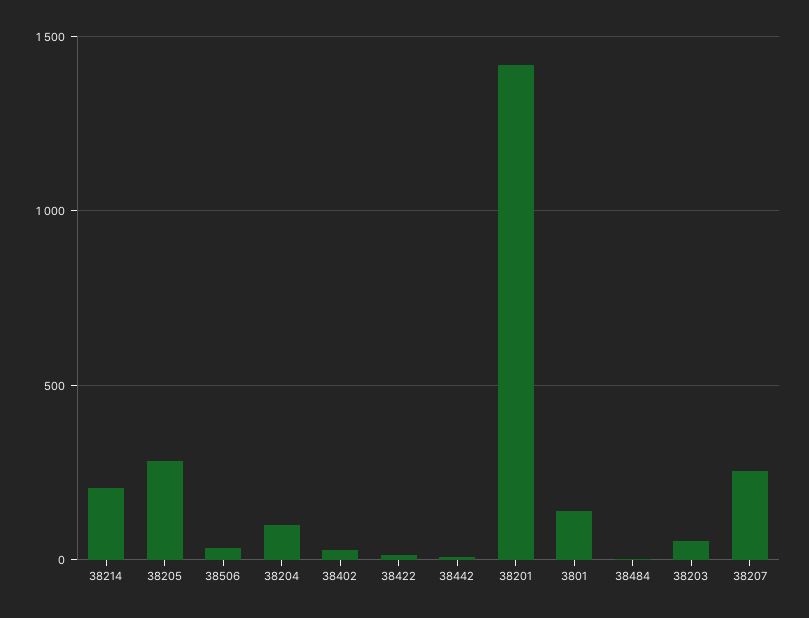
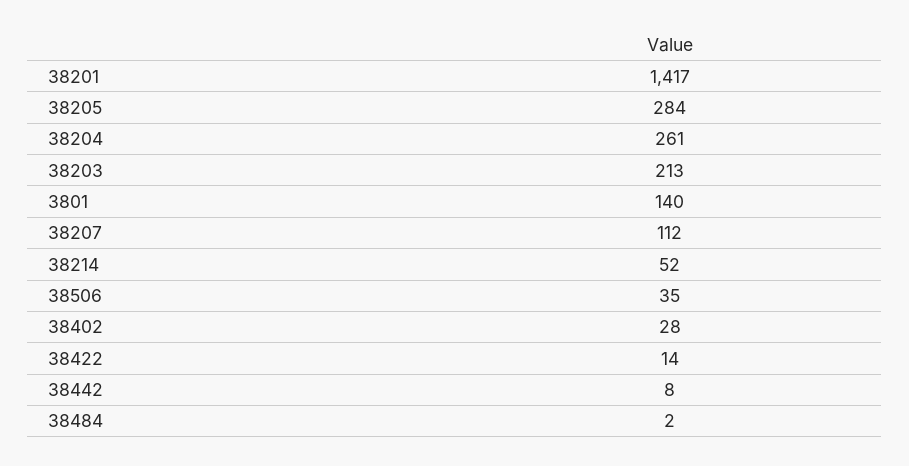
38214: 200 -> 52
38204: 100 -> 261
38203: 50 -> 213
38207: 250 -> 112

